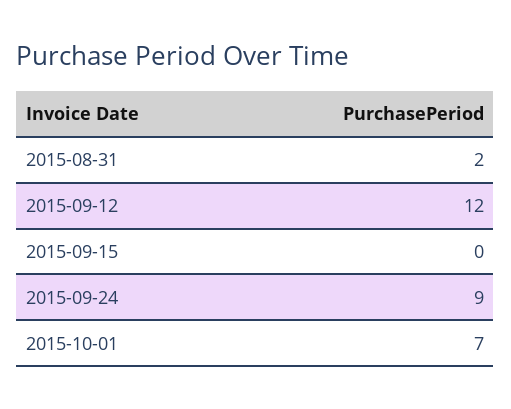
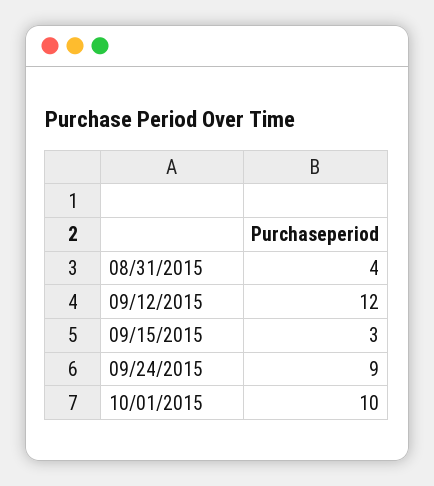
2015-08-31: 2 -> 4
2015-09-15: 0 -> 3
2015-10-01: 7 -> 10

